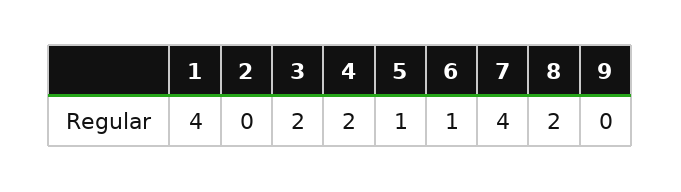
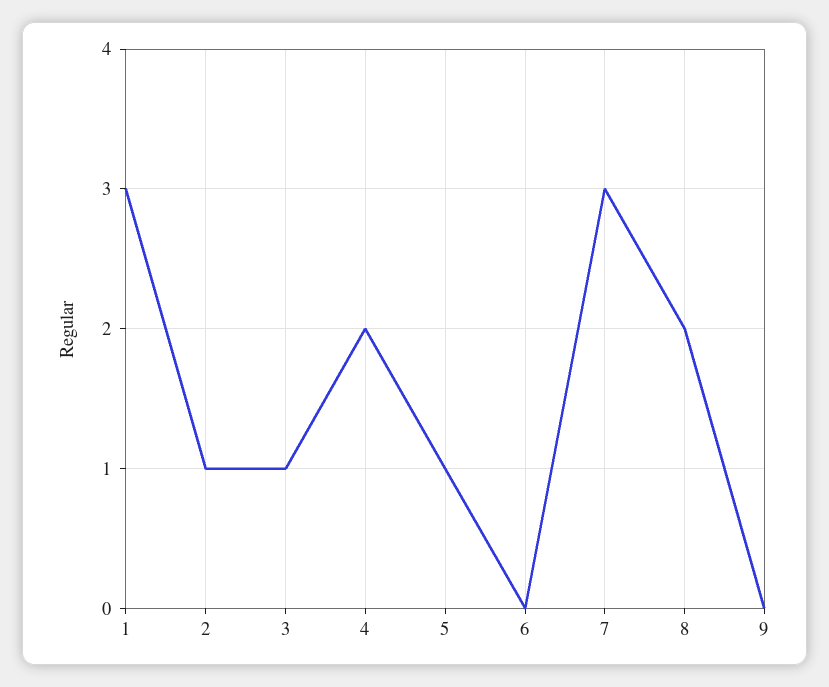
1: 4 -> 3
2: 0 -> 1
3: 2 -> 1
6: 1 -> 0
7: 4 -> 3

